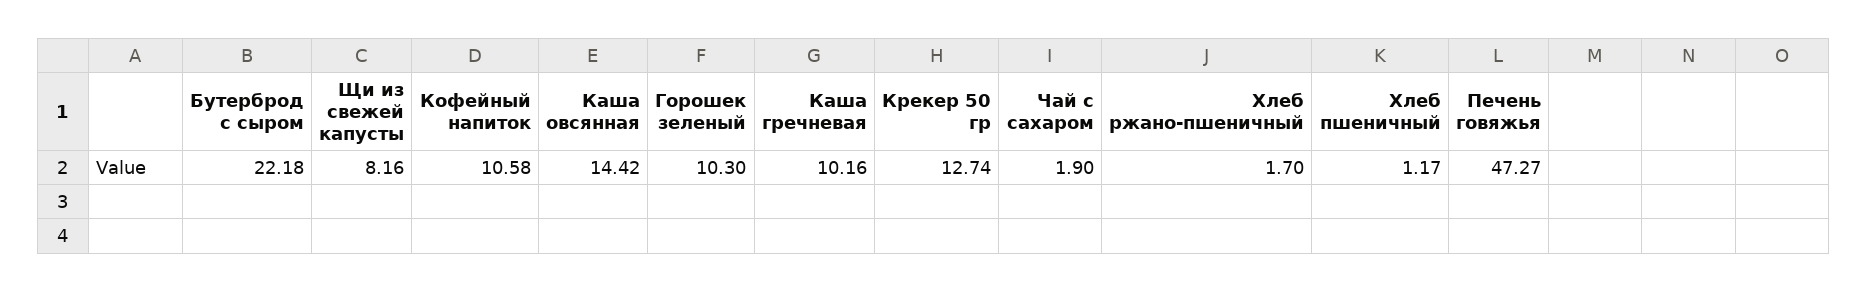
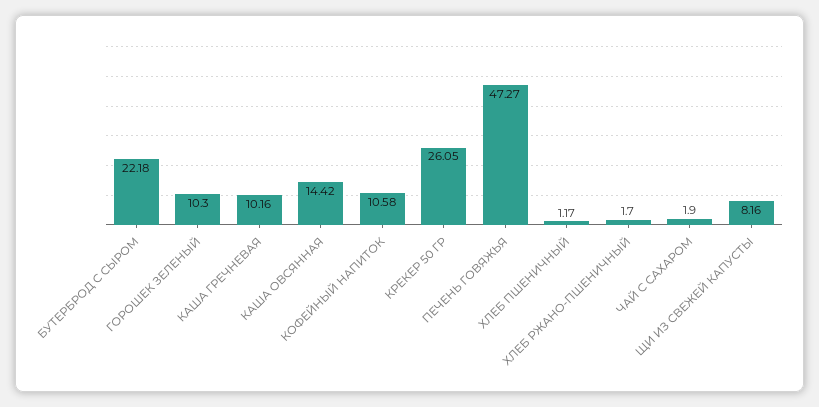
Крекер 50 гр: 12.74 -> 26.05

